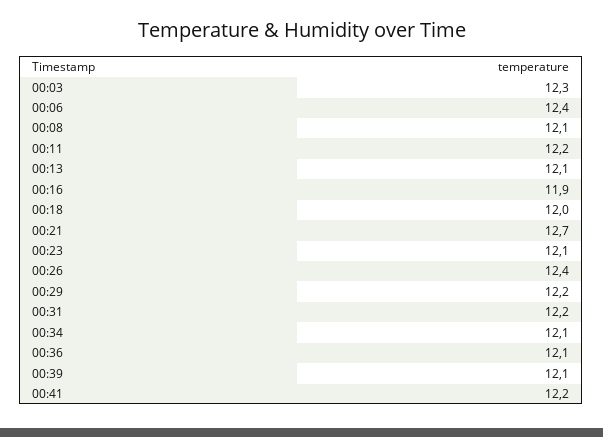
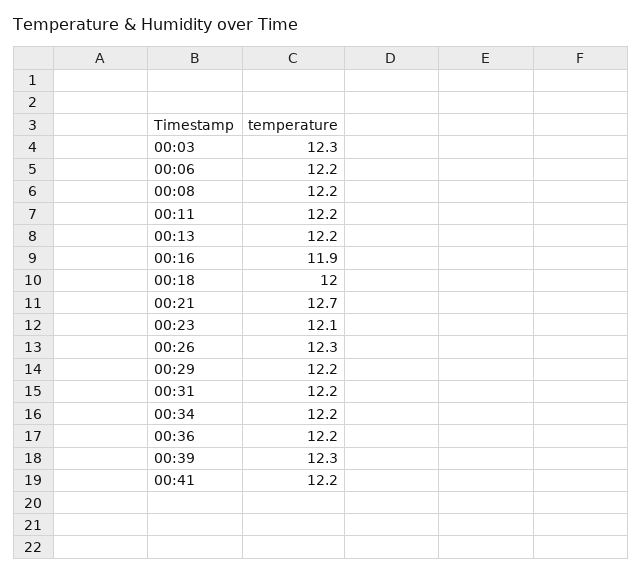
00:06: 12.4 -> 12.2
00:08: 12.1 -> 12.2
00:13: 12.1 -> 12.2
00:26: 12.4 -> 12.3
00:34: 12.1 -> 12.2
00:36: 12.1 -> 12.2
00:39: 12.1 -> 12.3

